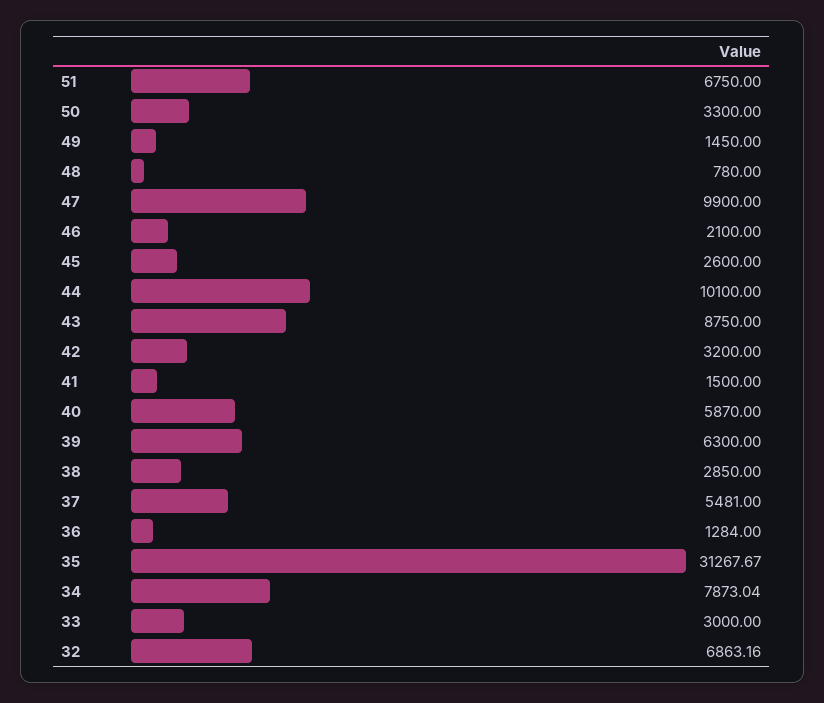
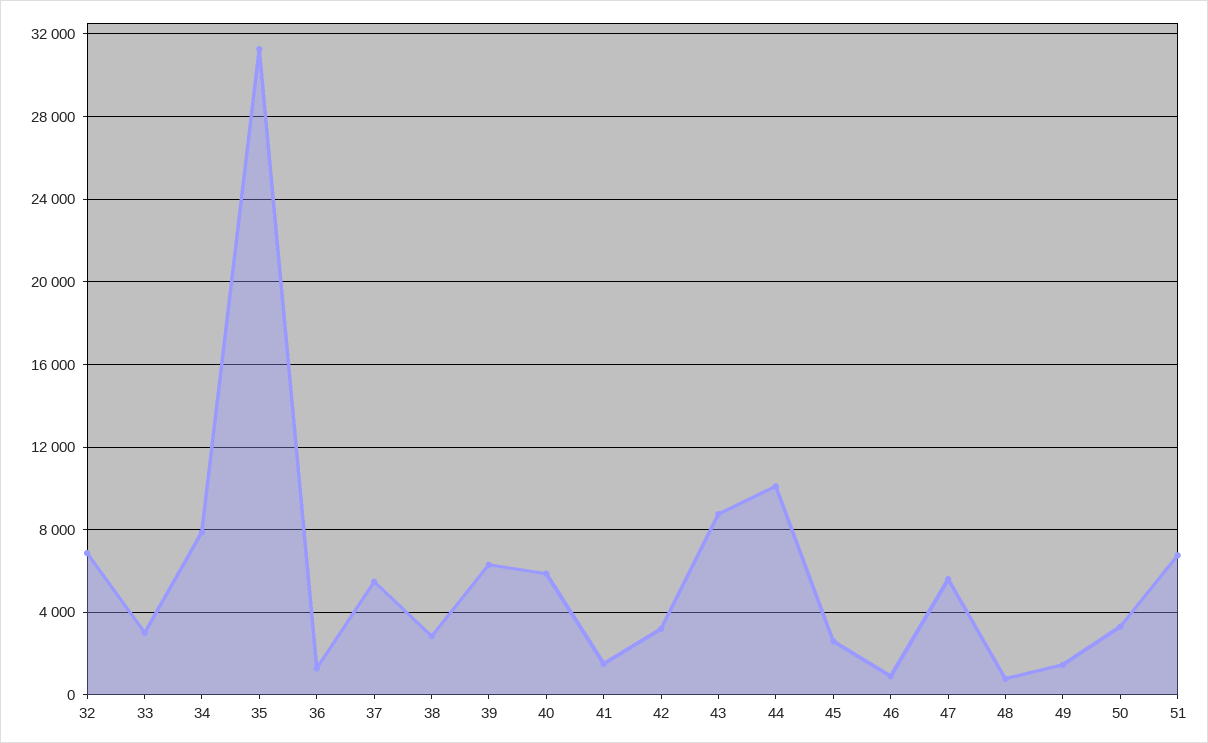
47: 9900 -> 5500
46: 2100 -> 1000

